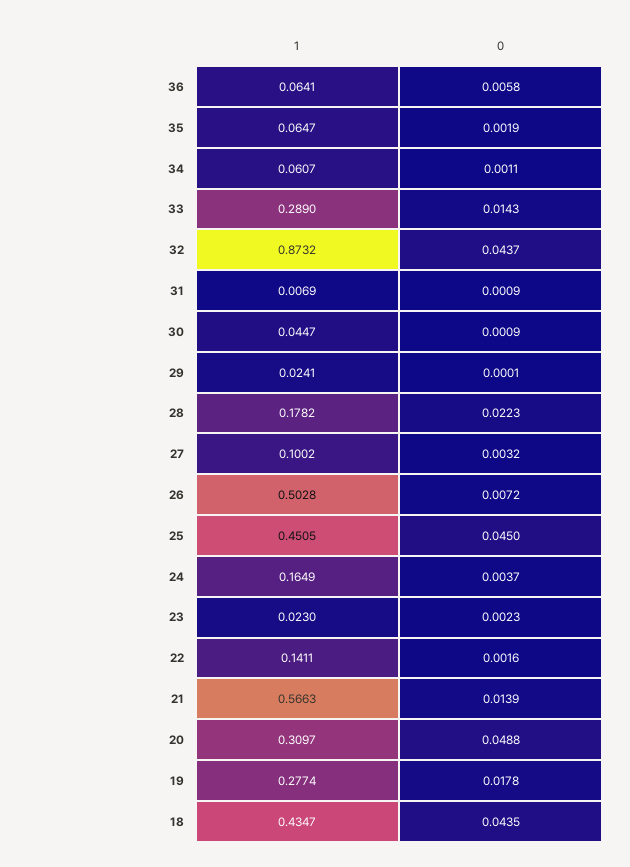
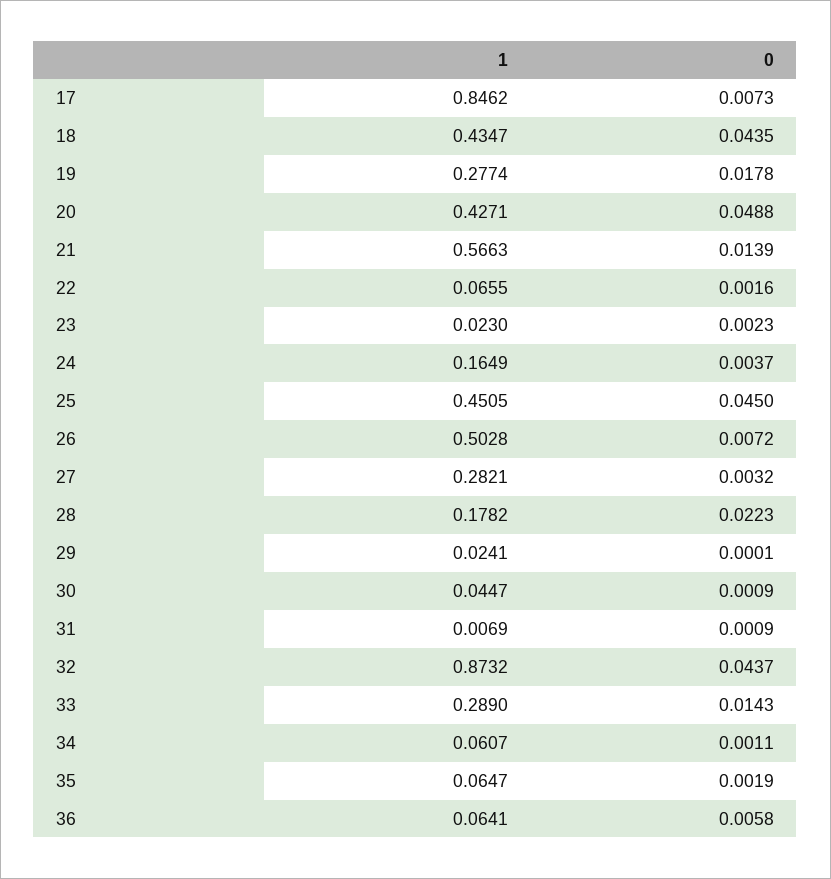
1, 27: 0.1002 -> 0.2821
1, 22: 0.1411 -> 0.0655
1, 20: 0.3097 -> 0.4271
1, 17: none -> 0.8462
0, 17: none -> 0.0073

